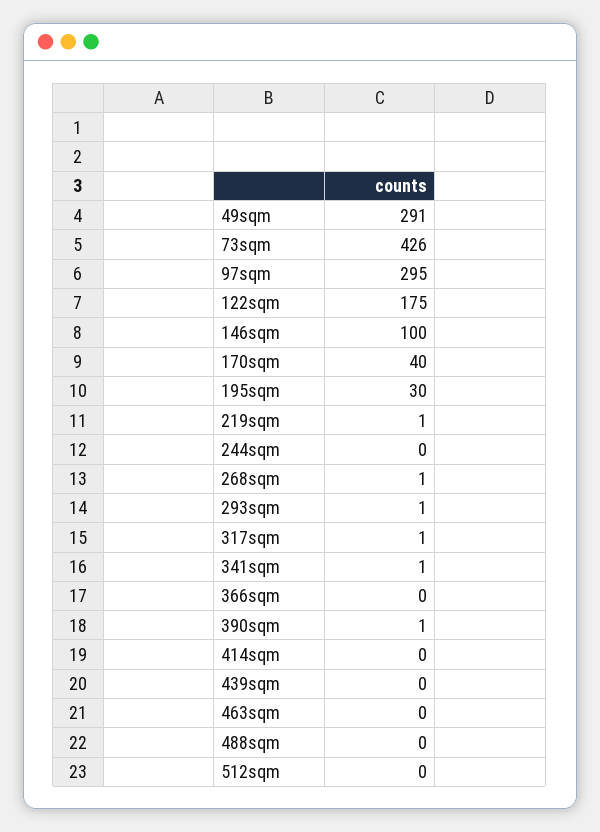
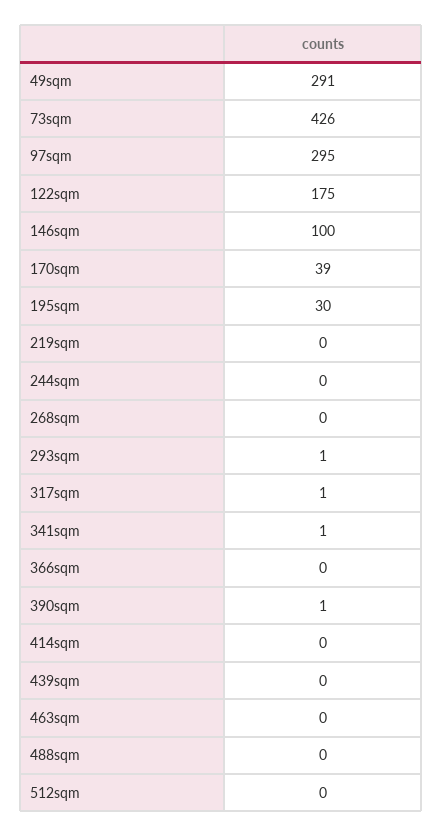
170sqm: 40 -> 39
219sqm: 1 -> 0
268sqm: 1 -> 0

